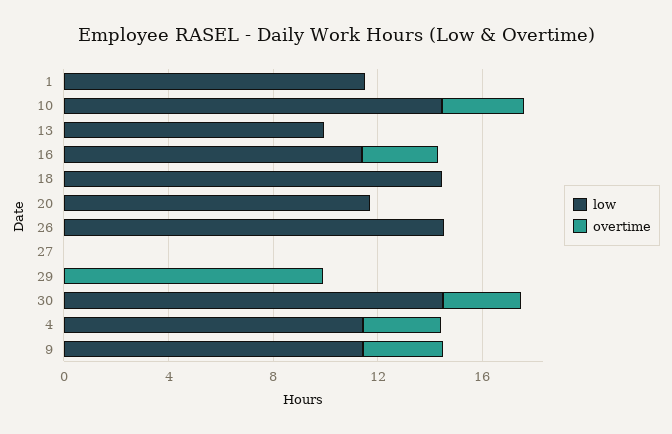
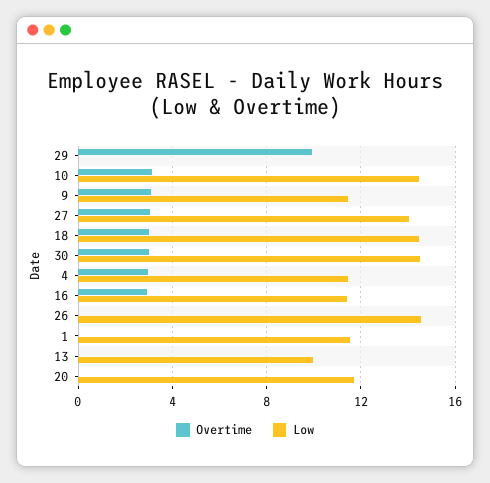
overtime, 18: 0 -> 3
low, 27: 0 -> 14
overtime, 27: 0 -> 3

